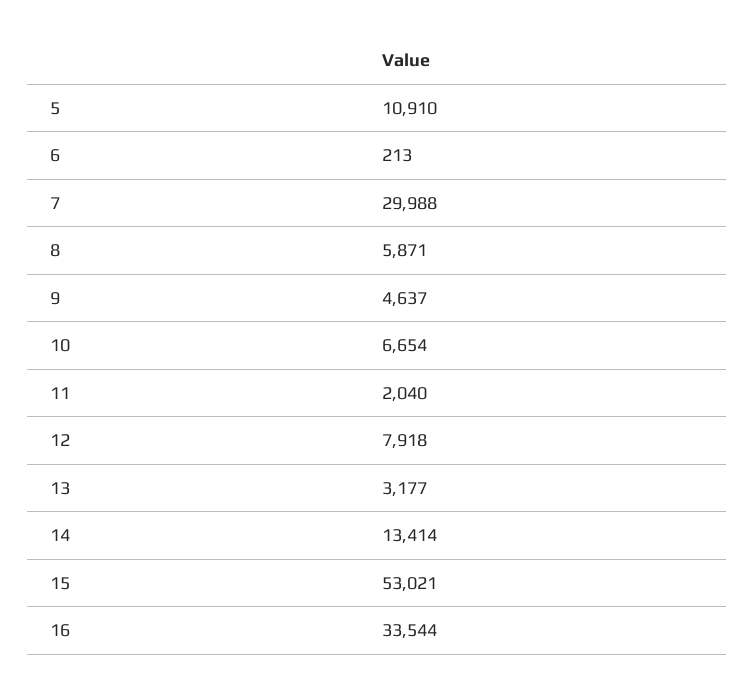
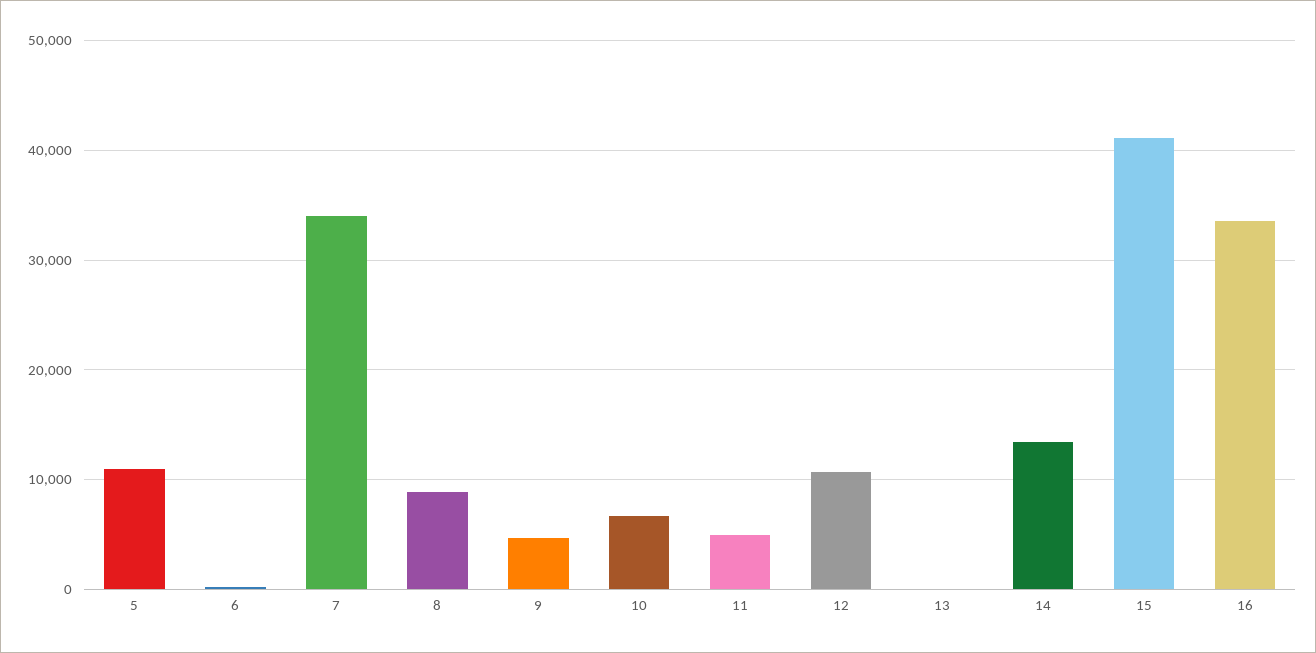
7: 29988 -> 34000
8: 5871 -> 9000
11: 2040 -> 5000
12: 7918 -> 11000
13: 3177 -> 0
15: 53021 -> 41000

